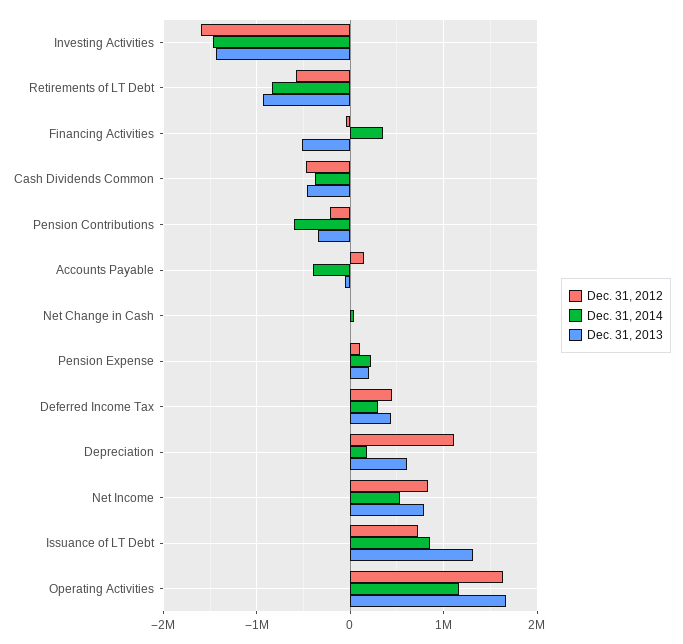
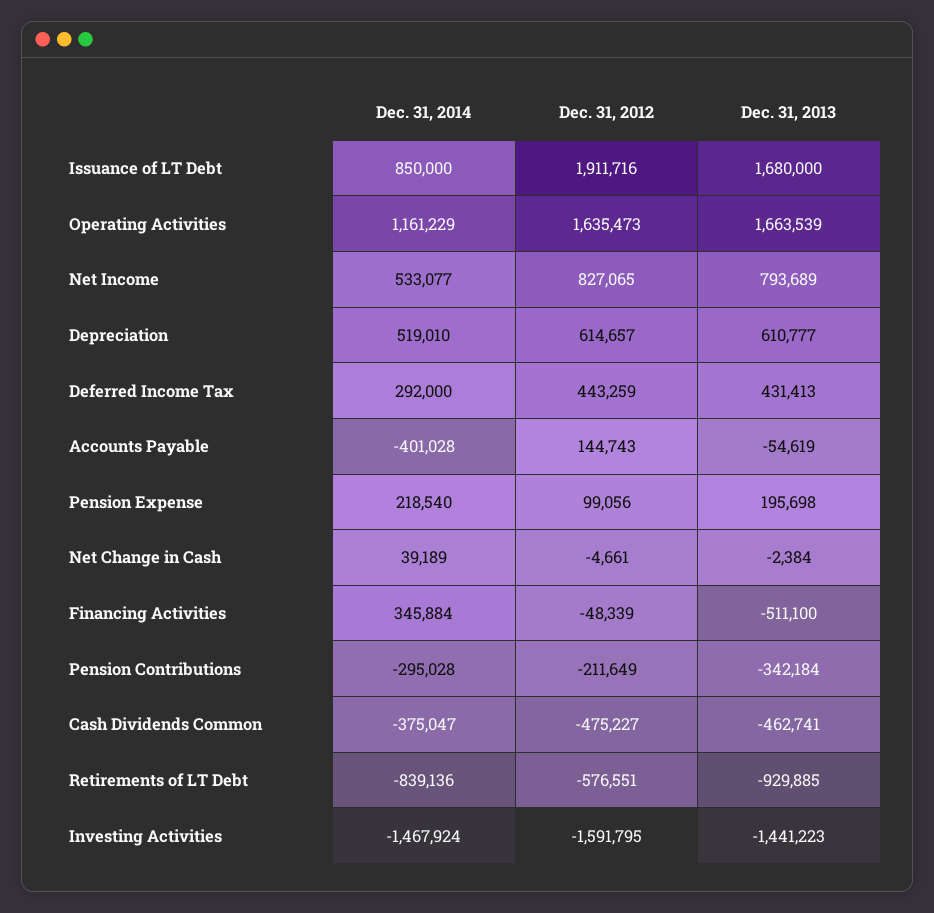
Dec. 31, 2014, Pension Contributions: -600000 -> -295028
Dec. 31, 2012, Depreciation: 1100000 -> 614657
Dec. 31, 2014, Depreciation: 200000 -> 519010
Dec. 31, 2012, Issuance of LT Debt: 700000 -> 1911716
Dec. 31, 2013, Issuance of LT Debt: 1300000 -> 1680000

